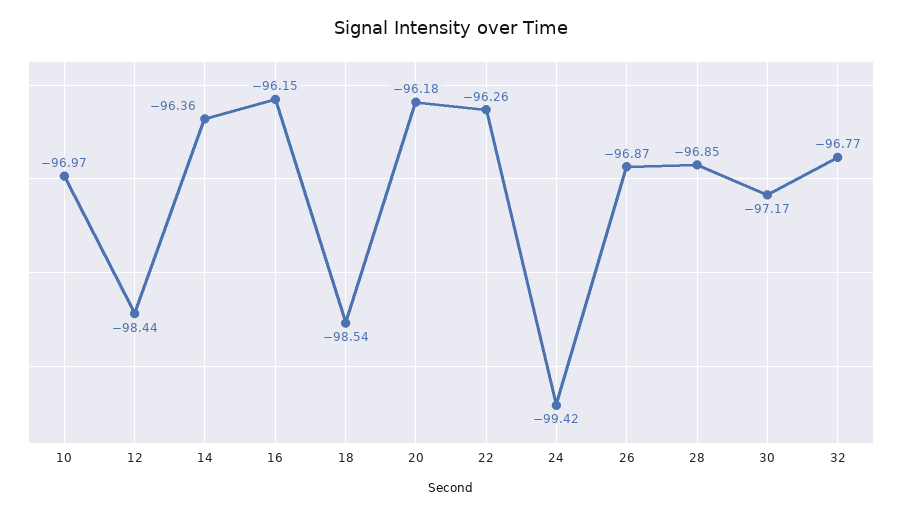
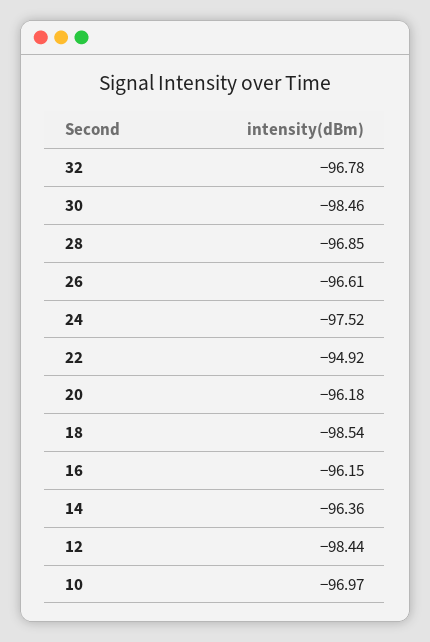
22: -96.26 -> -94.92
24: -99.42 -> -97.52
26: -96.87 -> -96.61
30: -97.17 -> -98.46
32: -96.77 -> -96.78

